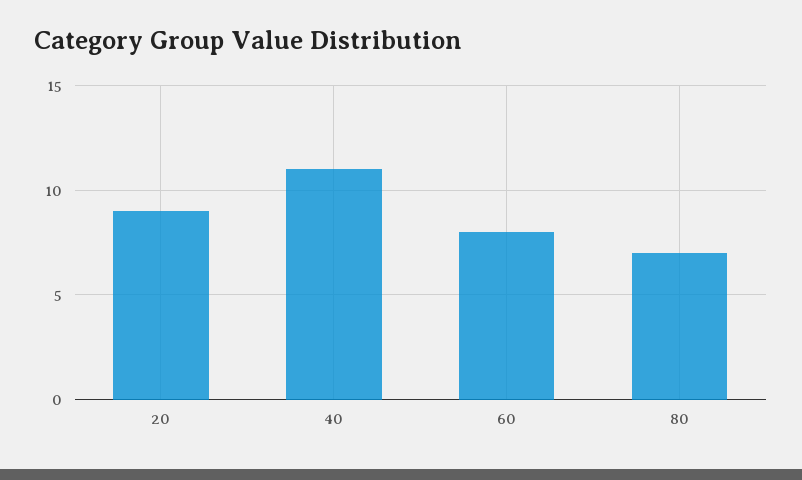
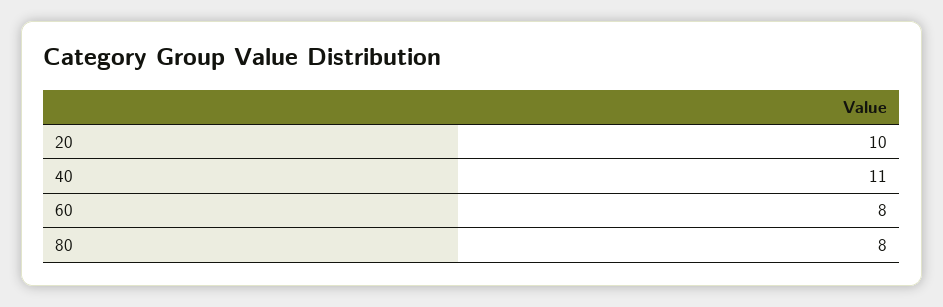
20: 9 -> 10
80: 7 -> 8

